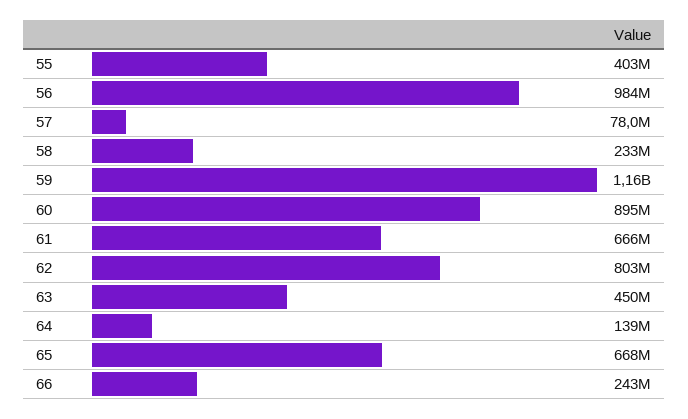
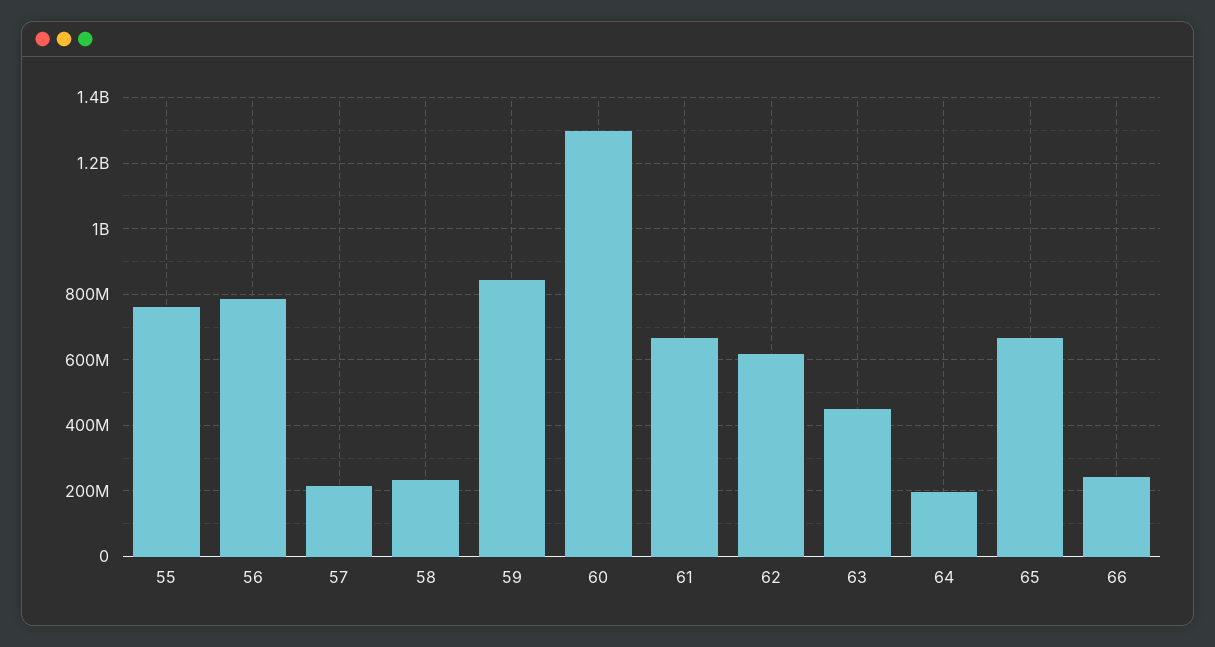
55: 403000000 -> 760000000
56: 984000000 -> 780000000
57: 78000000 -> 220000000
59: 1160000000 -> 840000000
60: 895000000 -> 1300000000
62: 803000000 -> 620000000
64: 139000000 -> 200000000

